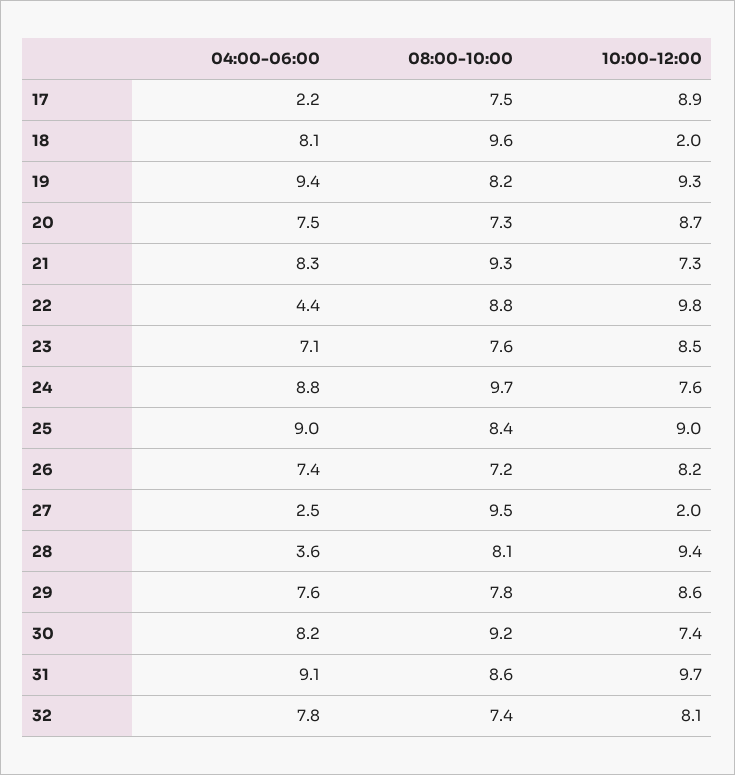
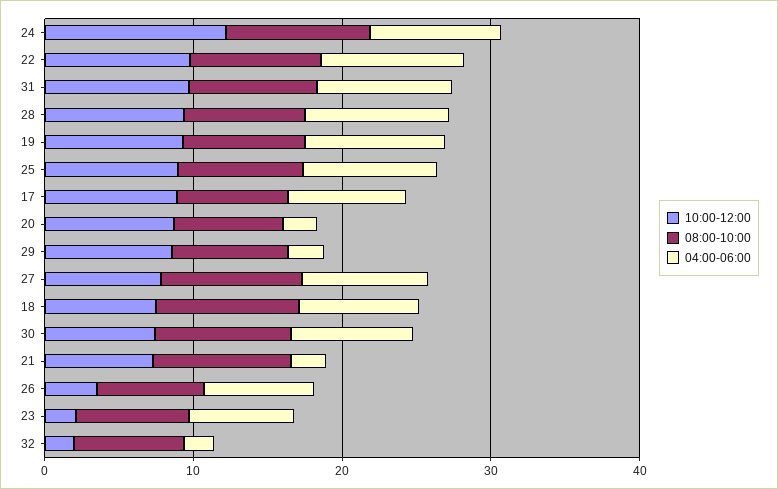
04:00-06:00, 17: 2.2 -> 8
10:00-12:00, 18: 2 -> 8
04:00-06:00, 20: 7.5 -> 2
04:00-06:00, 21: 8.3 -> 2
04:00-06:00, 22: 4.4 -> 10
10:00-12:00, 23: 8.5 -> 2
10:00-12:00, 24: 7.6 -> 12
10:00-12:00, 26: 8.2 -> 4
04:00-06:00, 27: 2.5 -> 8
10:00-12:00, 27: 2 -> 8
04:00-06:00, 28: 3.6 -> 10
04:00-06:00, 29: 7.6 -> 2
04:00-06:00, 32: 7.8 -> 2
10:00-12:00, 32: 8.1 -> 2

